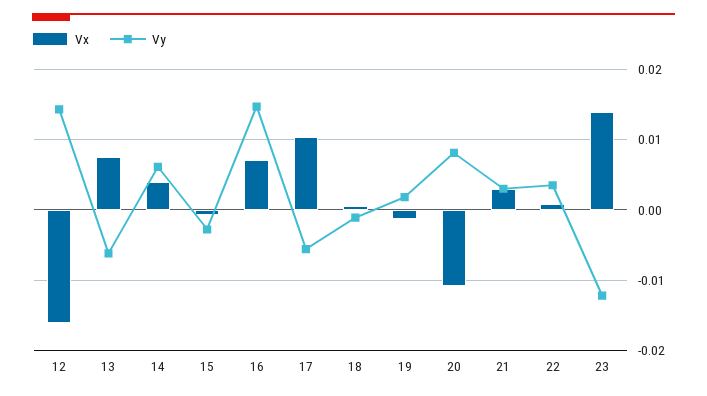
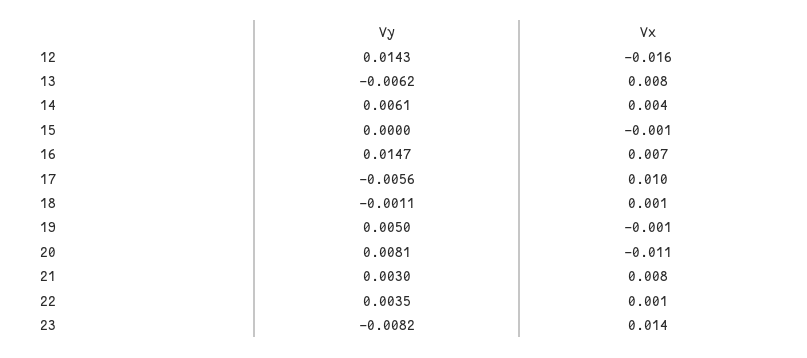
Vy, 15: -0.003 -> 0
Vy, 19: 0.002 -> 0.005
Vx, 21: 0.003 -> 0.008
Vy, 23: -0.012 -> -0.0082

